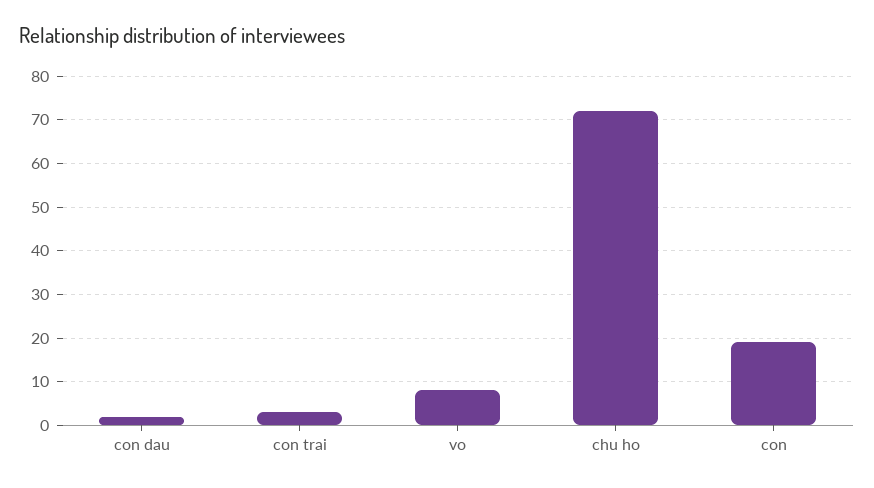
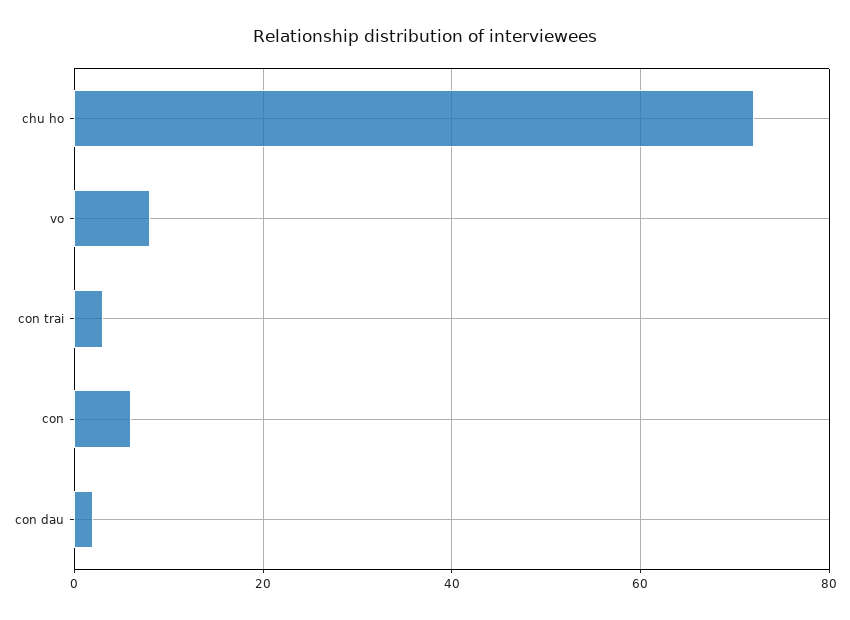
con: 20 -> 5

